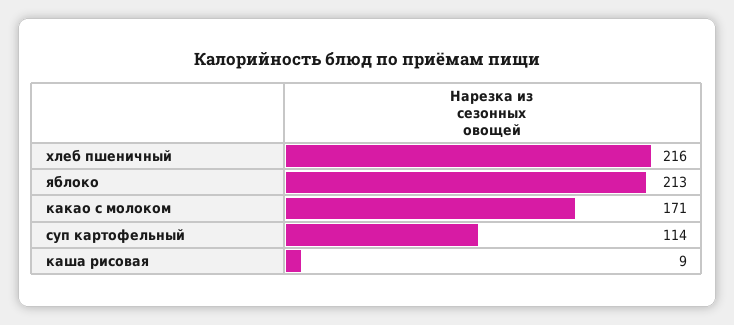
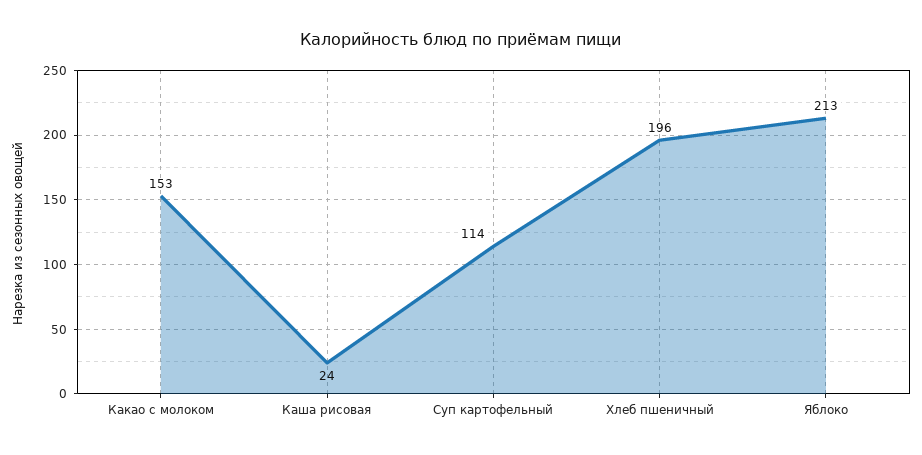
хлеб пшеничный: 216 -> 196
какао с молоком: 171 -> 153
каша рисовая: 9 -> 24

